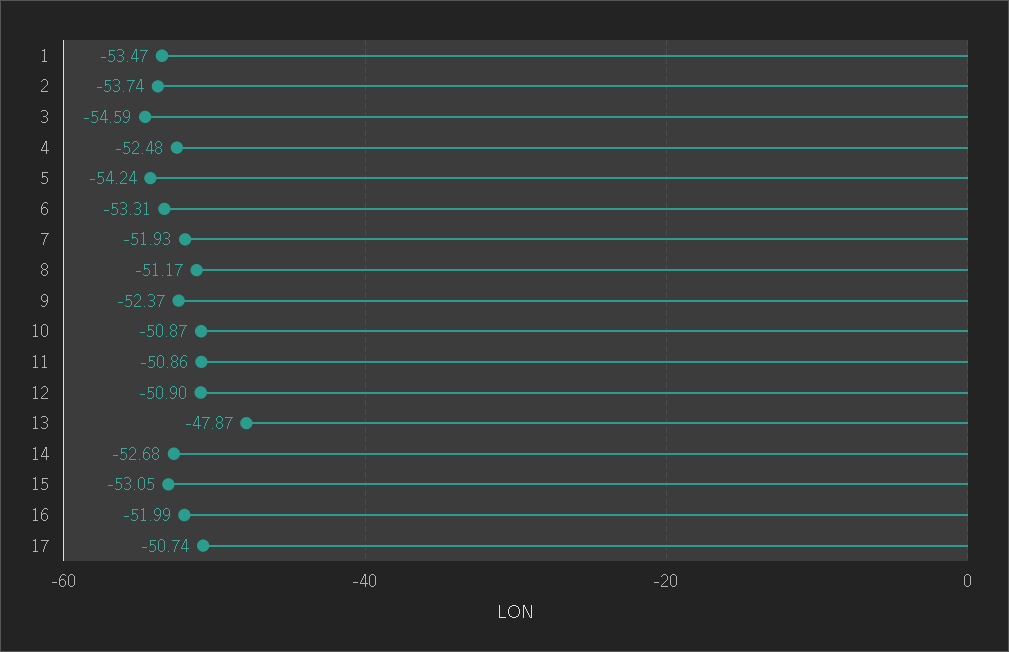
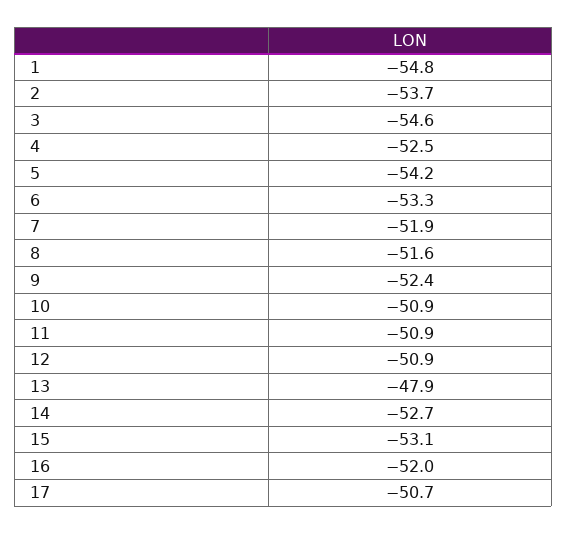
1: -53.47 -> -54.8
8: -51.17 -> -51.6

